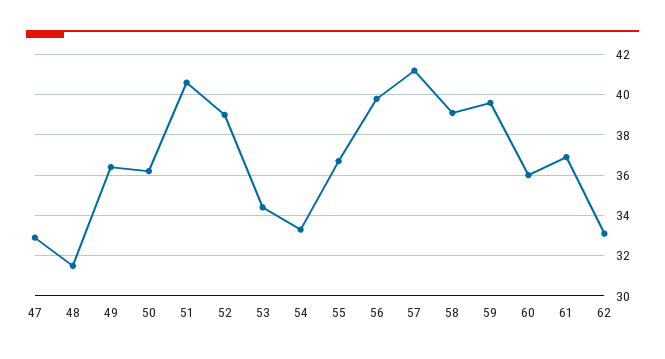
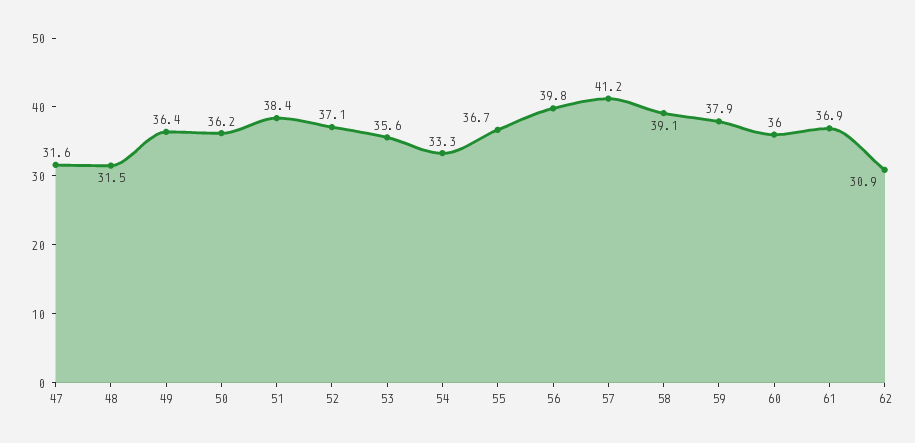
47: 33 -> 31.6
51: 40.5 -> 38.4
52: 39 -> 37.1
53: 34.5 -> 35.6
59: 39.5 -> 37.9
62: 33 -> 30.9

